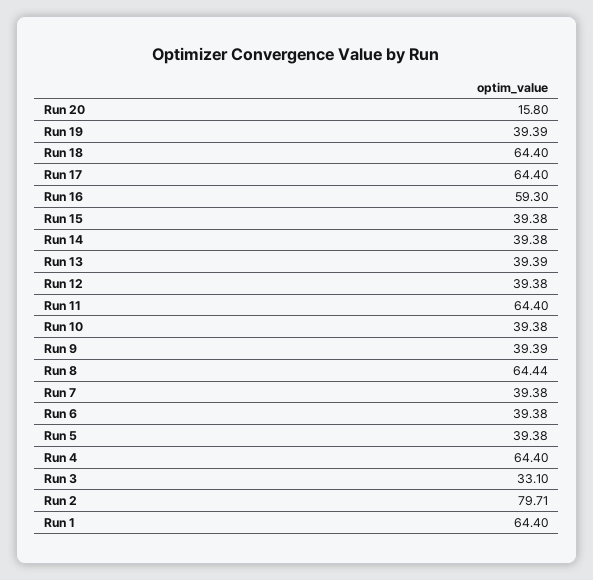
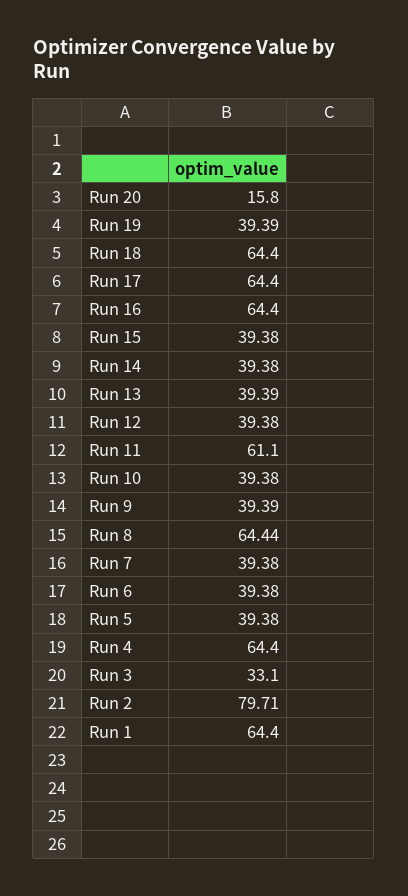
Run 16: 59.3 -> 64.4
Run 11: 64.4 -> 61.1

